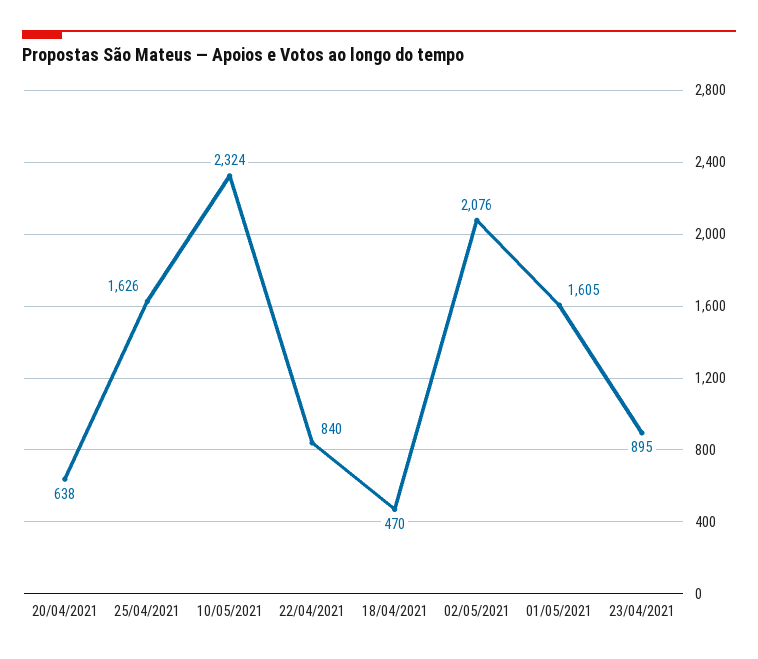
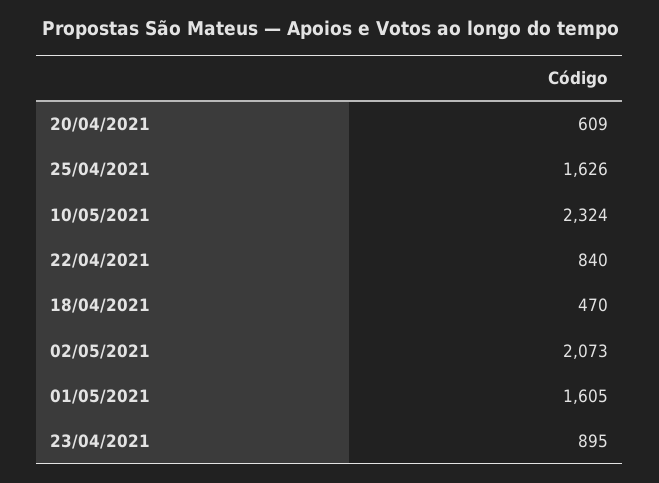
20/04/2021: 638 -> 609
02/05/2021: 2076 -> 2073

